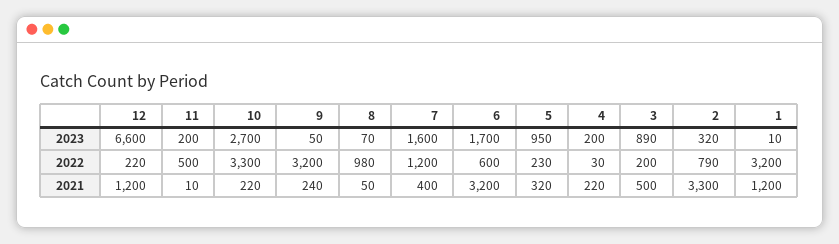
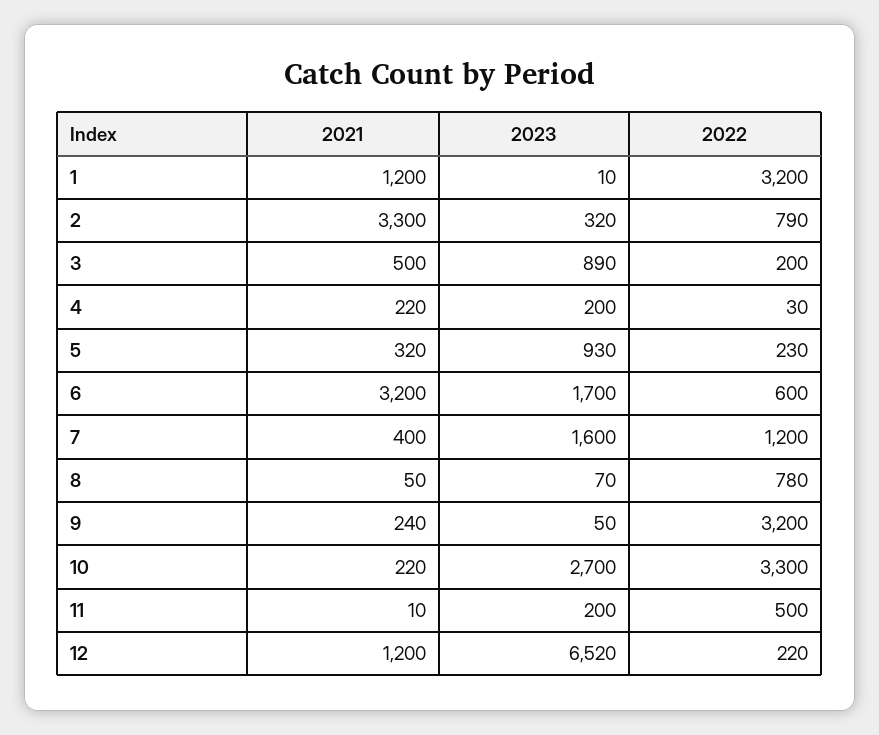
12, 2023: 6600 -> 6520
5, 2023: 950 -> 930
8, 2022: 980 -> 780

